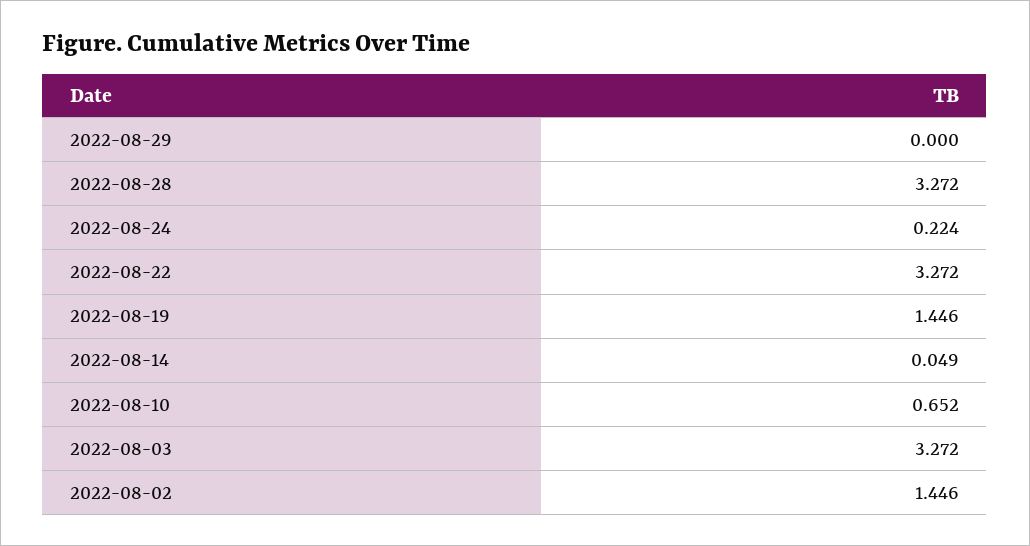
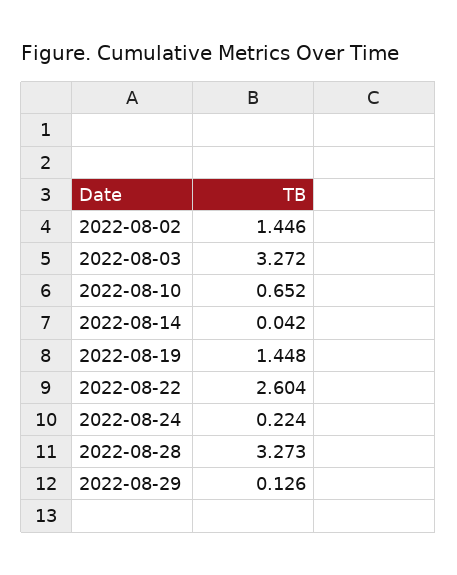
2022-08-29: 0 -> 0.126
2022-08-28: 3.272 -> 3.273
2022-08-22: 3.272 -> 2.604
2022-08-19: 1.446 -> 1.448
2022-08-14: 0.049 -> 0.042

